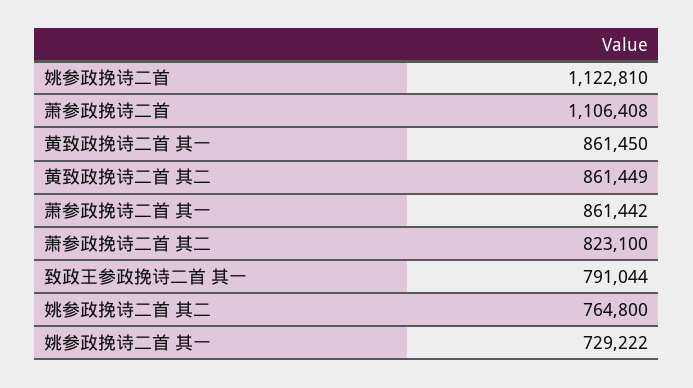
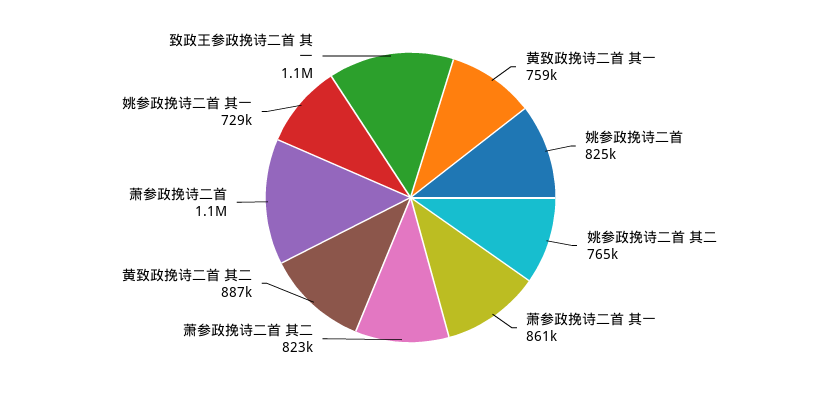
姚参政挽诗二首: 1122810 -> 825000
黄致政挽诗二首 其一: 861450 -> 759000
黄致政挽诗二首 其二: 861449 -> 887000
致政王参政挽诗二首 其一: 791044 -> 1100000

